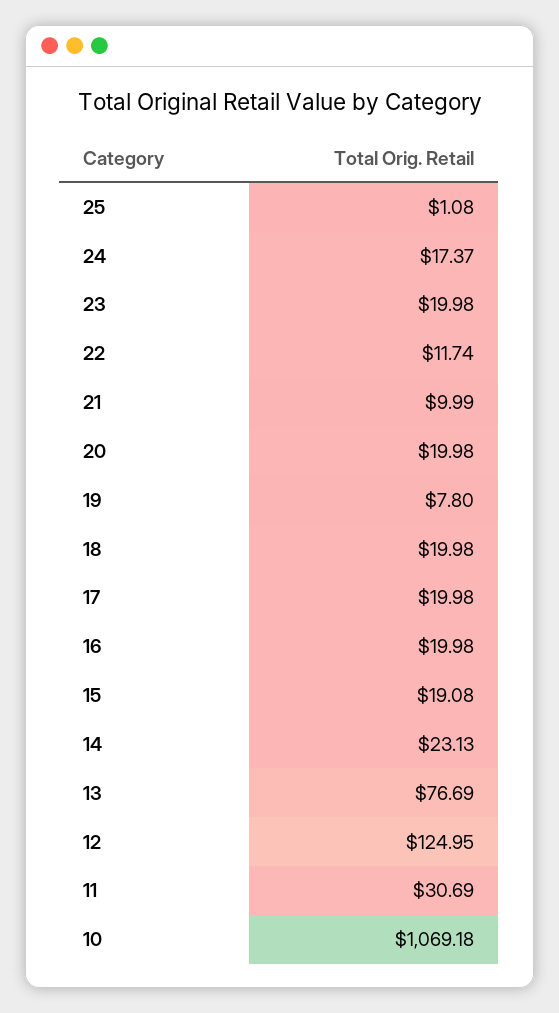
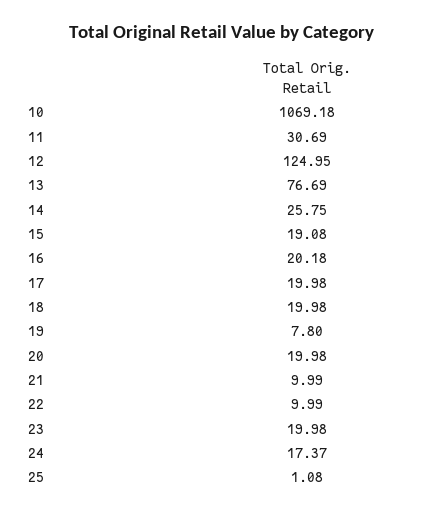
22: 11.74 -> 9.99
16: 19.98 -> 20.18
14: 23.13 -> 25.75

